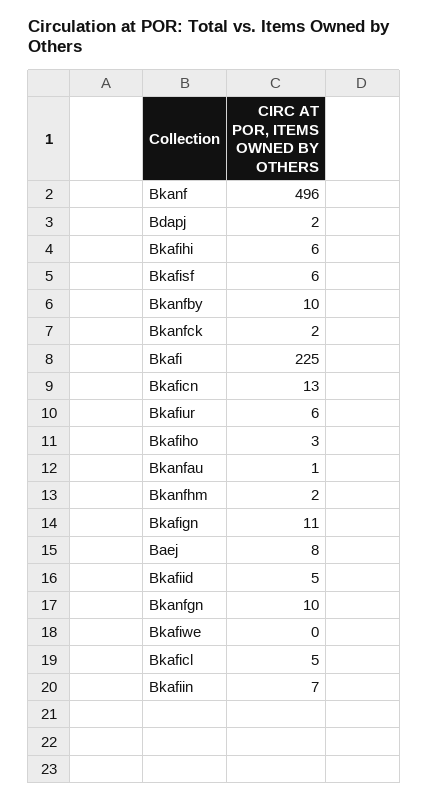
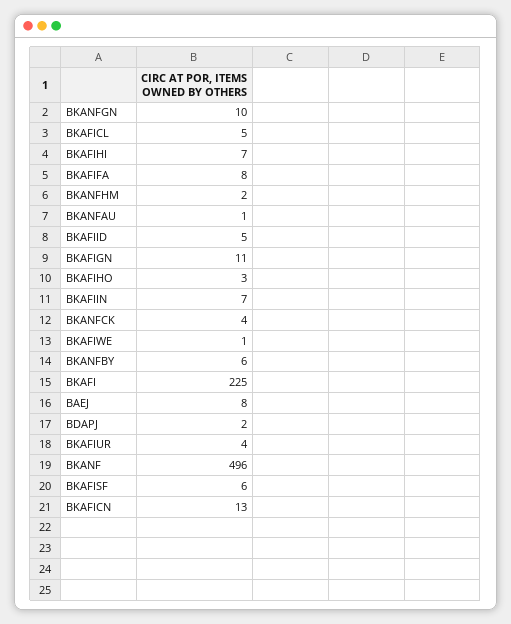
Bkafihi: 6 -> 7
Bkanfby: 10 -> 6
Bkanfck: 2 -> 4
Bkafiur: 6 -> 4
Bkafiwe: 0 -> 1
BKAFIFA: none -> 8

